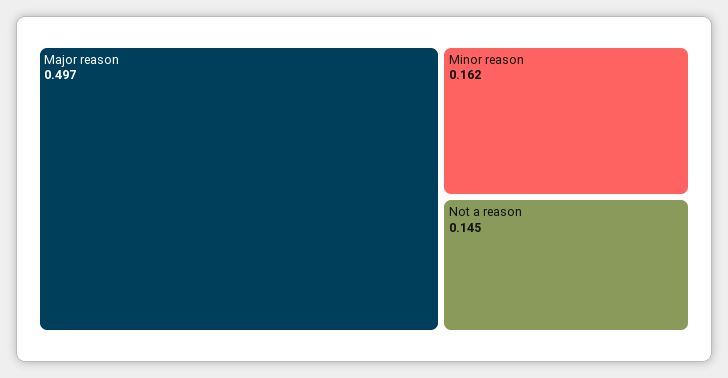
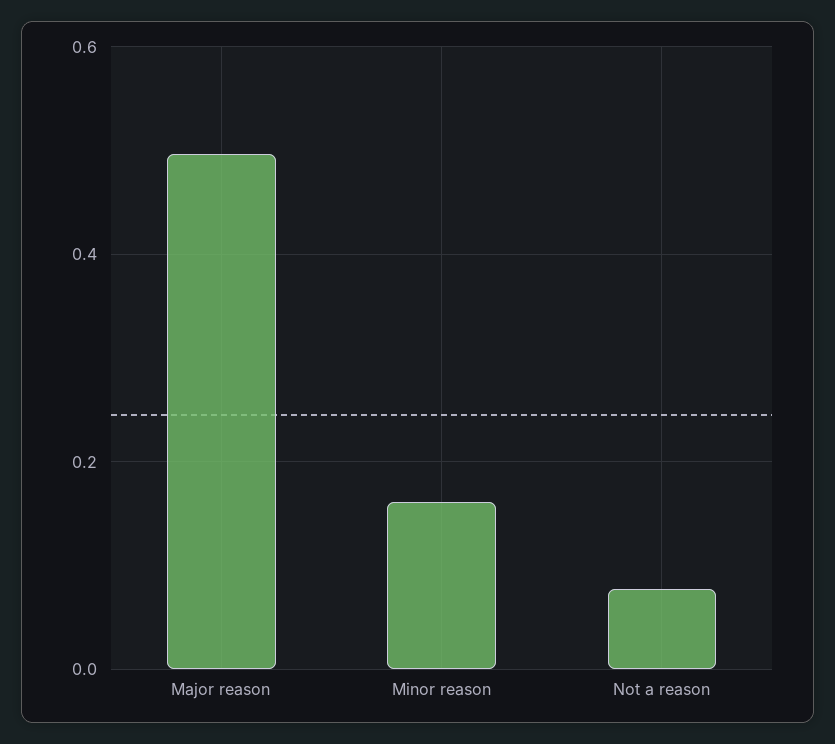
Not a reason: 0.145 -> 0.08

